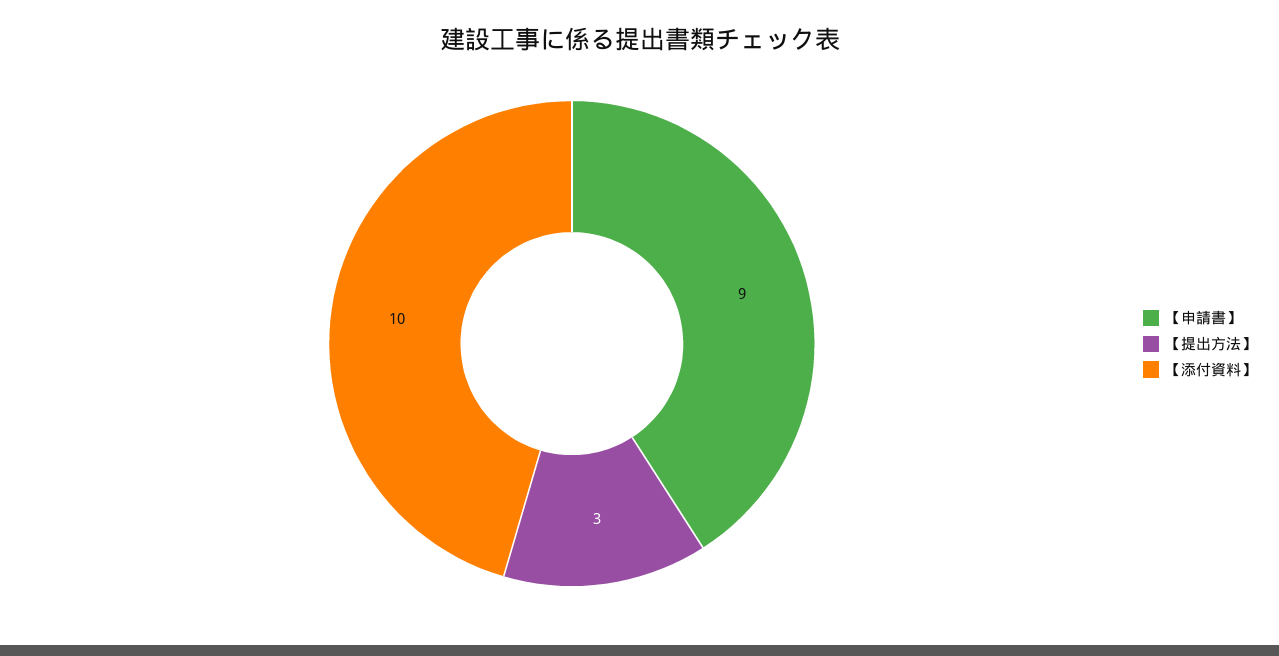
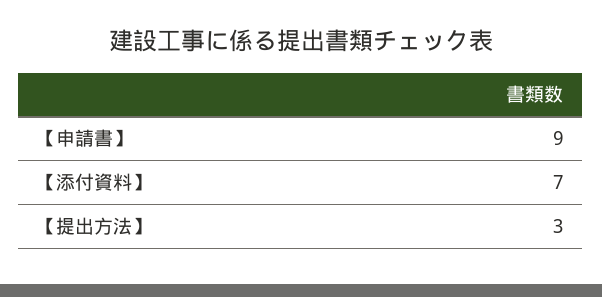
【添付資料】: 10 -> 7

